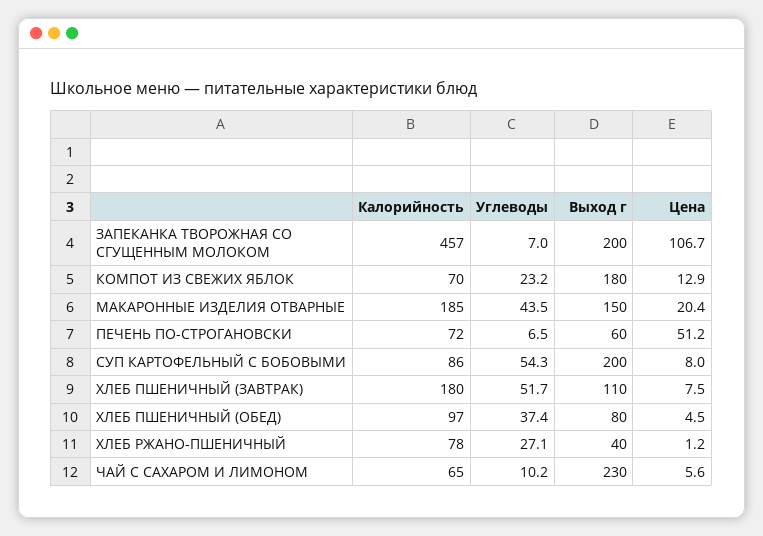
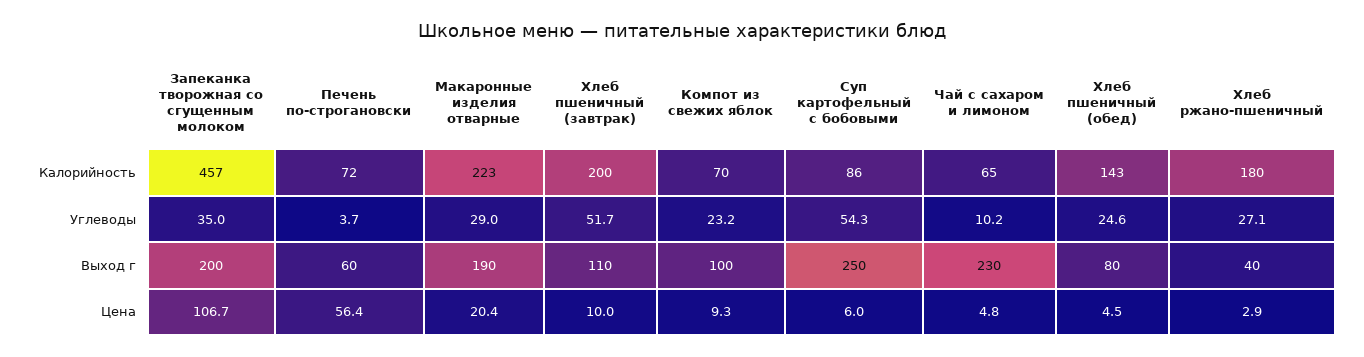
Углеводы, ЗАПЕКАНКА ТВОРОЖНАЯ СО СГУЩЕННЫМ МОЛОКОМ: 7 -> 35
Выход г, КОМПОТ ИЗ СВЕЖИХ ЯБЛОК: 180 -> 100
Цена, КОМПОТ ИЗ СВЕЖИХ ЯБЛОК: 12.9 -> 9.3
Калорийность, МАКАРОННЫЕ ИЗДЕЛИЯ ОТВАРНЫЕ: 185 -> 223
Углеводы, МАКАРОННЫЕ ИЗДЕЛИЯ ОТВАРНЫЕ: 43.5 -> 29
Выход г, МАКАРОННЫЕ ИЗДЕЛИЯ ОТВАРНЫЕ: 150 -> 190
Углеводы, ПЕЧЕНЬ ПО-СТРОГАНОВСКИ: 6.5 -> 3.7
Цена, ПЕЧЕНЬ ПО-СТРОГАНОВСКИ: 51.2 -> 56.4
Выход г, СУП КАРТОФЕЛЬНЫЙ С БОБОВЫМИ: 200 -> 250
Цена, СУП КАРТОФЕЛЬНЫЙ С БОБОВЫМИ: 8 -> 6
Калорийность, ХЛЕБ ПШЕНИЧНЫЙ (ЗАВТРАК): 180 -> 200
Цена, ХЛЕБ ПШЕНИЧНЫЙ (ЗАВТРАК): 7.5 -> 10
Калорийность, ХЛЕБ ПШЕНИЧНЫЙ (ОБЕД): 97 -> 143
Углеводы, ХЛЕБ ПШЕНИЧНЫЙ (ОБЕД): 37.4 -> 24.6
Калорийность, ХЛЕБ РЖАНО-ПШЕНИЧНЫЙ: 78 -> 180
Цена, ХЛЕБ РЖАНО-ПШЕНИЧНЫЙ: 1.2 -> 2.9
Цена, ЧАЙ С САХАРОМ И ЛИМОНОМ: 5.6 -> 4.8

